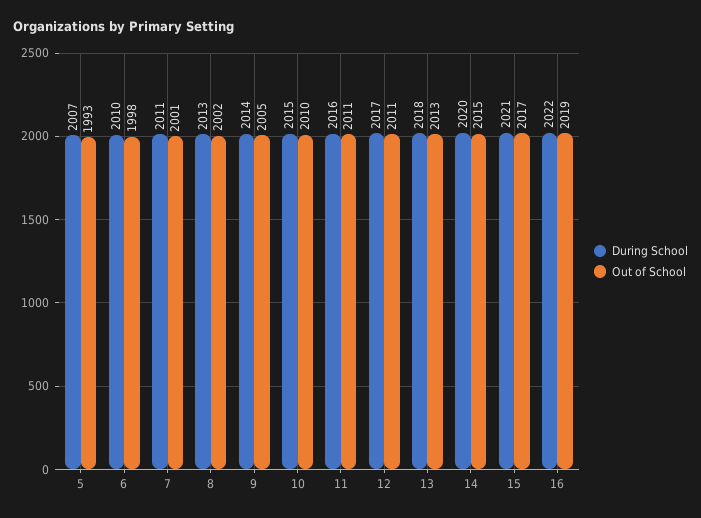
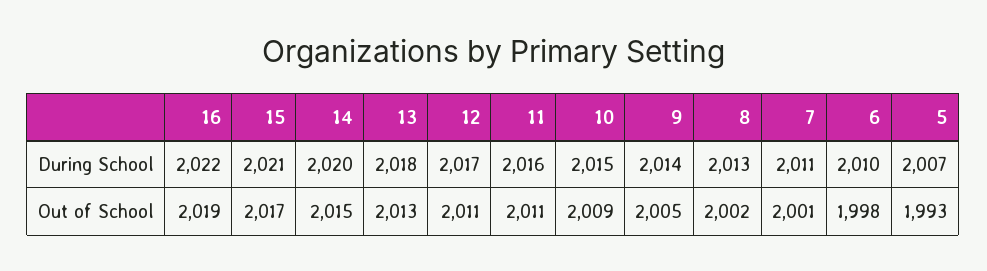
Out of School, 10: 2010 -> 2009

